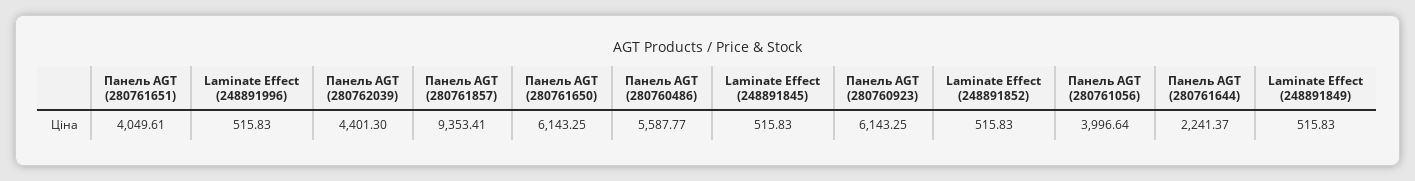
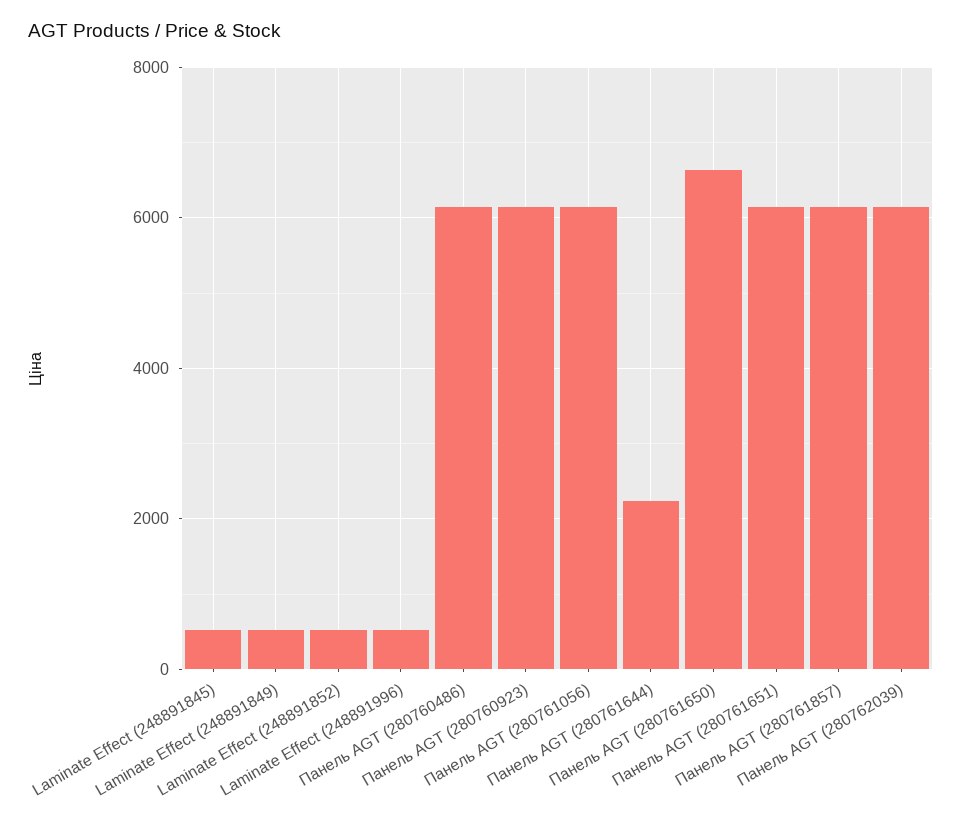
Панель AGT (280761651): 4049.61 -> 6200
Панель AGT (280762039): 4401.3 -> 6200
Панель AGT (280761857): 9353.41 -> 6200
Панель AGT (280761650): 6143.25 -> 6600
Панель AGT (280760486): 5587.77 -> 6200
Панель AGT (280761056): 3996.64 -> 6200

